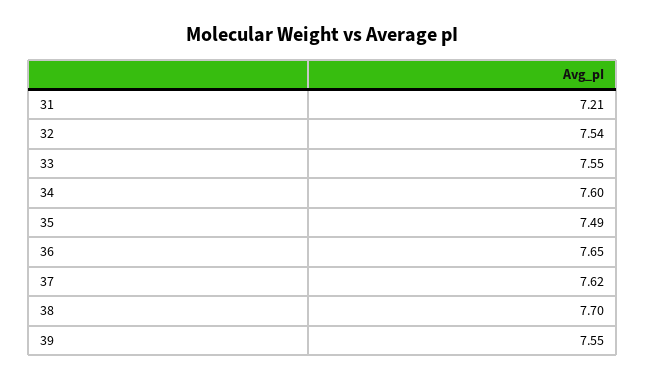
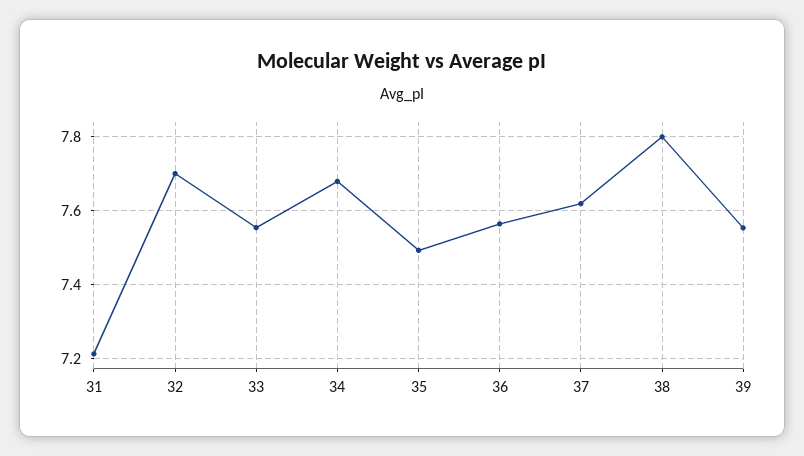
32: 7.54 -> 7.7
34: 7.6 -> 7.68
36: 7.65 -> 7.56
38: 7.7 -> 7.8

